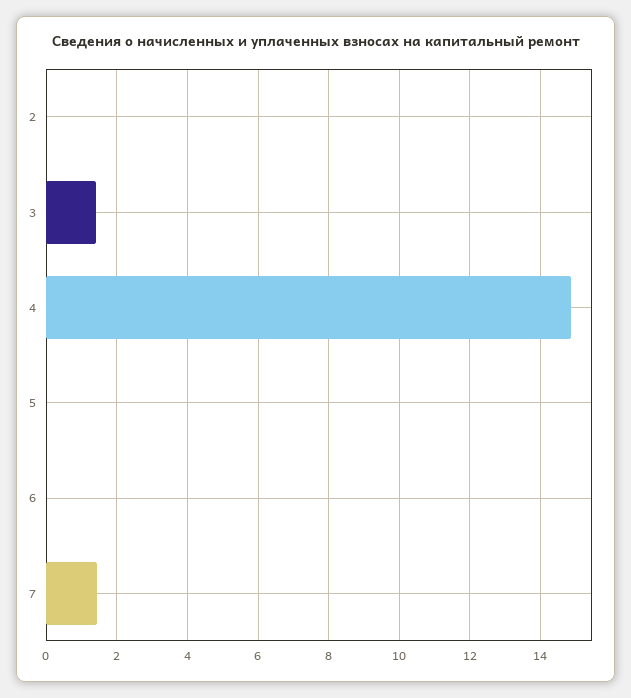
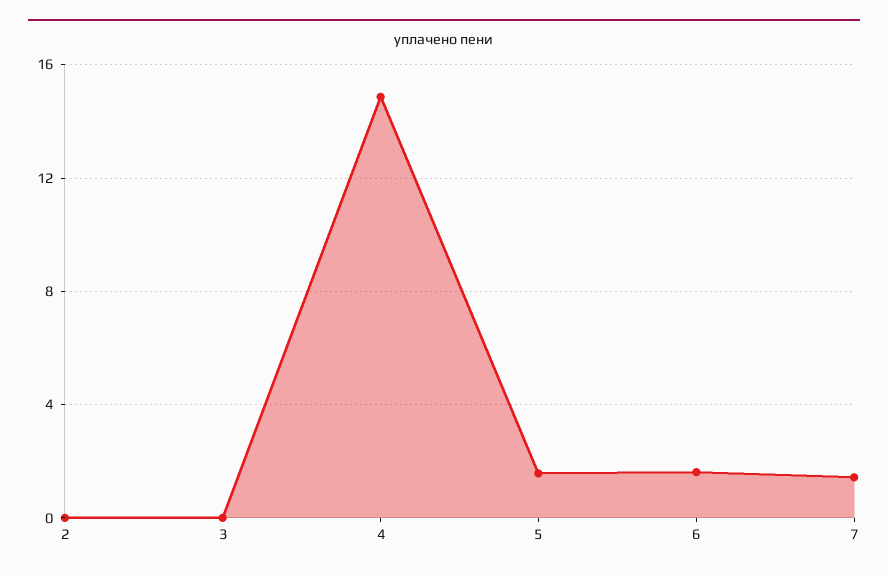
3: 1.4 -> 0
5: 0 -> 1.5
6: 0 -> 1.5

